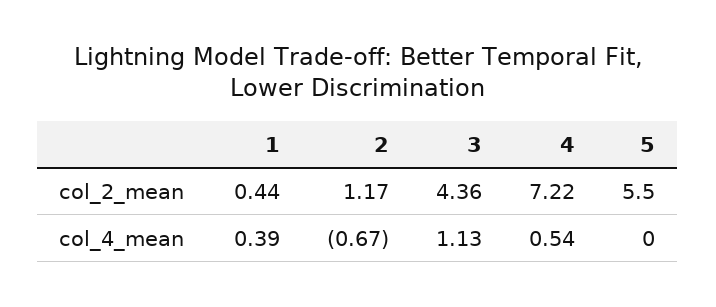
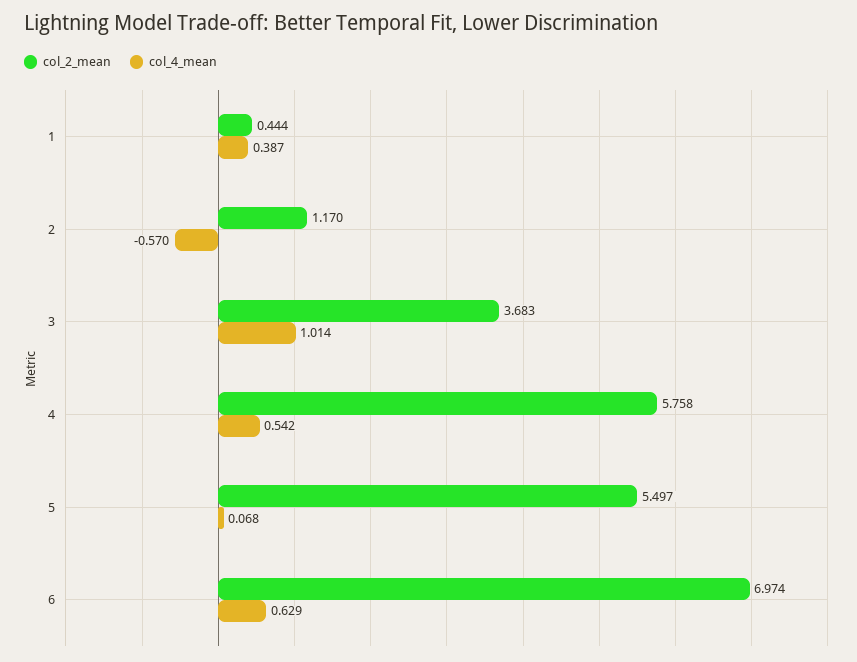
col_2_mean, 3: 4.36 -> 3.683
col_2_mean, 4: 7.22 -> 5.758
col_4_mean, 2: -0.67 -> -0.57
col_4_mean, 3: 1.13 -> 1.014
col_4_mean, 5: 0 -> 0.068
col_2_mean, 6: none -> 6.974
col_4_mean, 6: none -> 0.629

